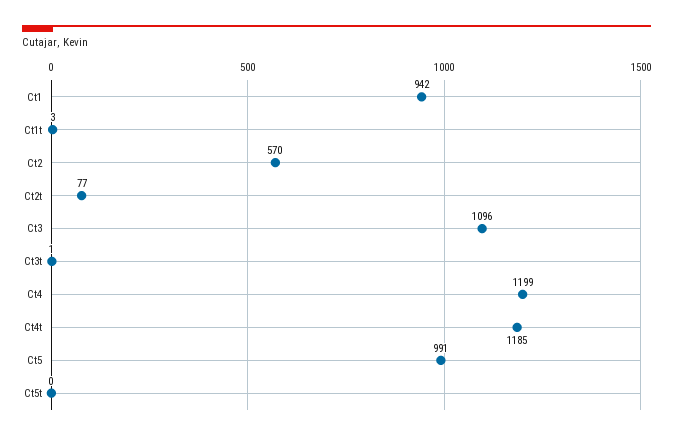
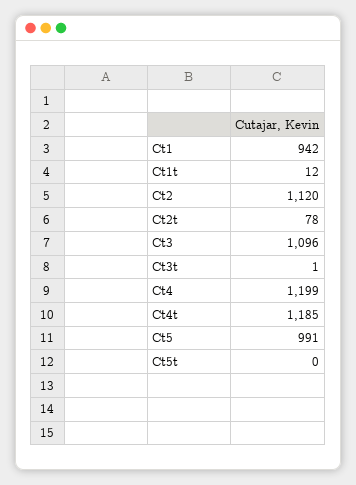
Ct1t: 3 -> 12
Ct2: 570 -> 1120
Ct2t: 77 -> 78

